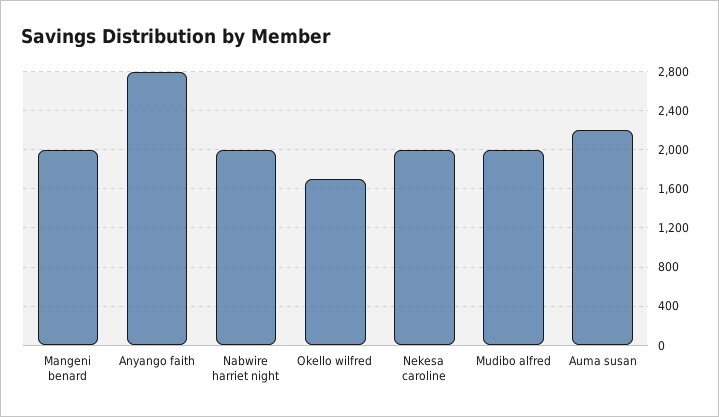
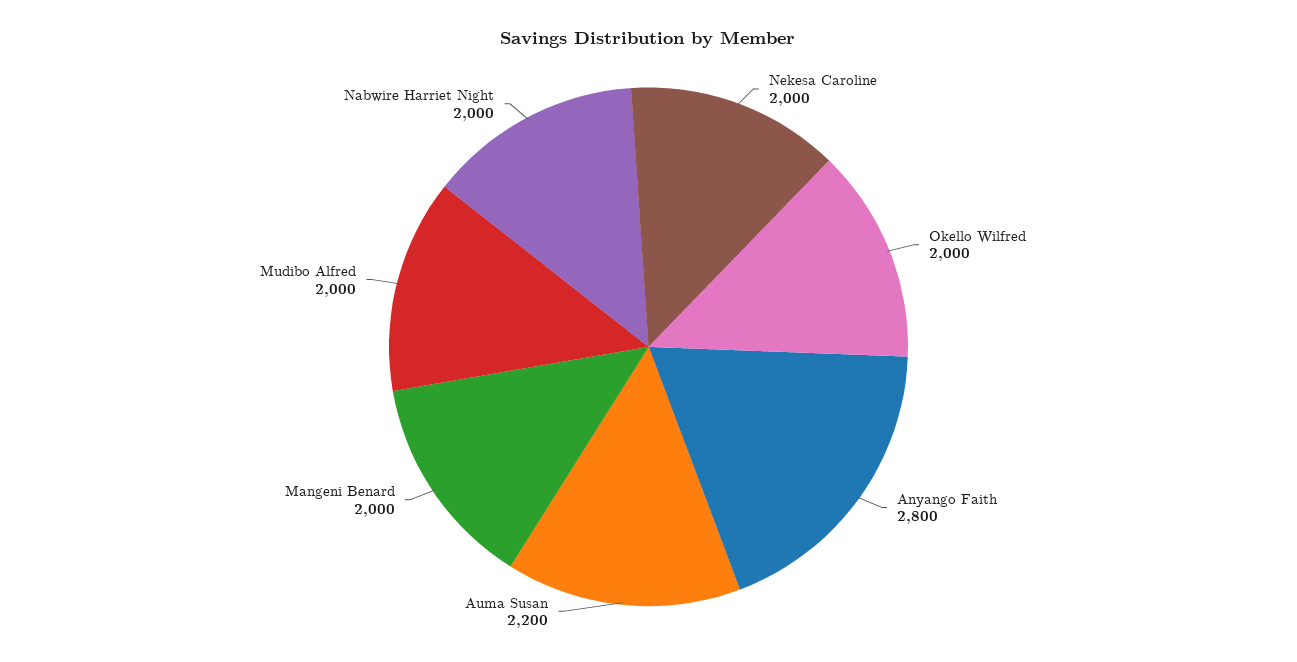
Okello wilfred: 1700 -> 2000

